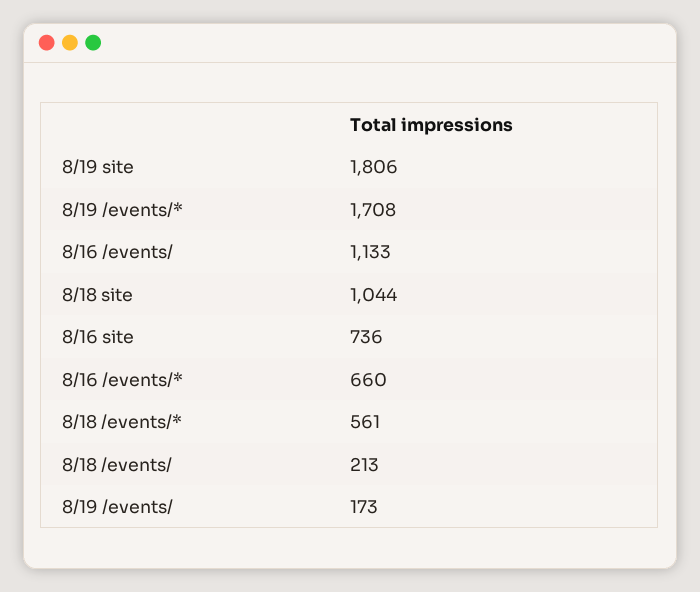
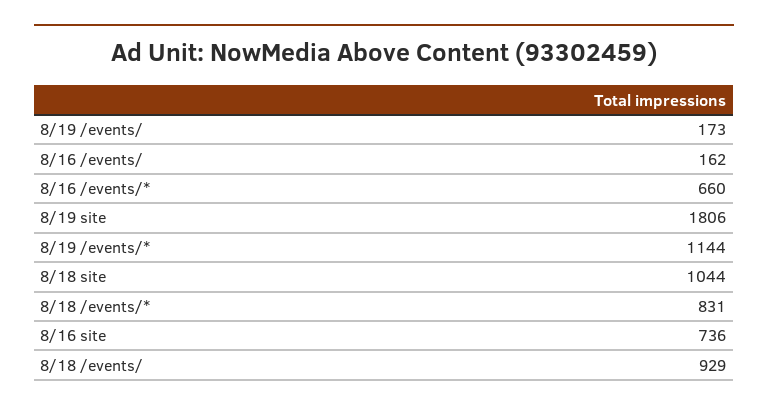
8/19 /events/*: 1708 -> 1144
8/16 /events/: 1133 -> 162
8/18 /events/*: 561 -> 831
8/18 /events/: 213 -> 929

